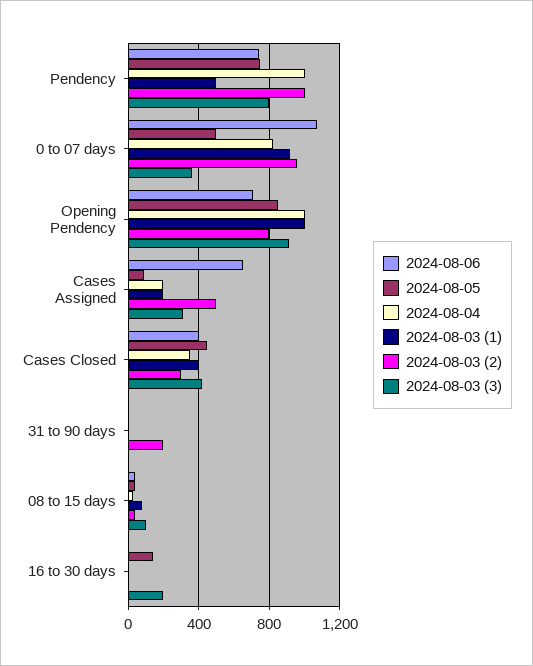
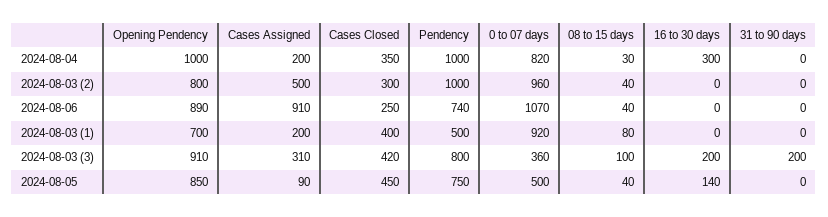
2024-08-06, Opening Pendency: 700 -> 890
2024-08-03 (1), Opening Pendency: 1000 -> 700
2024-08-06, Cases Assigned: 650 -> 910
2024-08-06, Cases Closed: 400 -> 250
2024-08-03 (2), 31 to 90 days: 200 -> 0
2024-08-03 (3), 31 to 90 days: 0 -> 200
2024-08-04, 16 to 30 days: 0 -> 300

